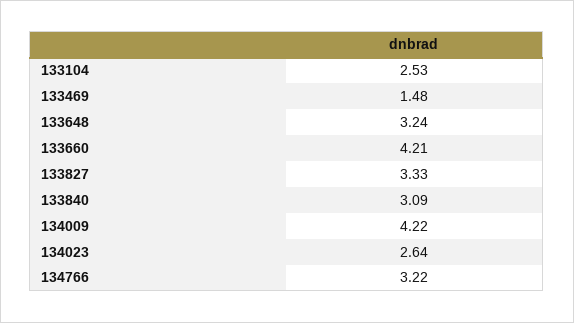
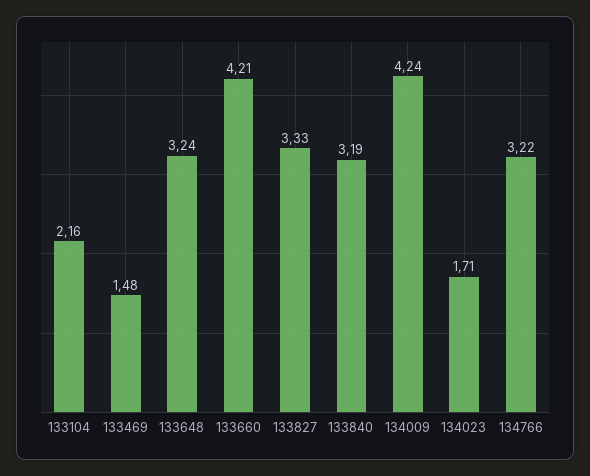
133104: 2.53 -> 2.16
133840: 3.09 -> 3.19
134009: 4.22 -> 4.24
134023: 2.64 -> 1.71

